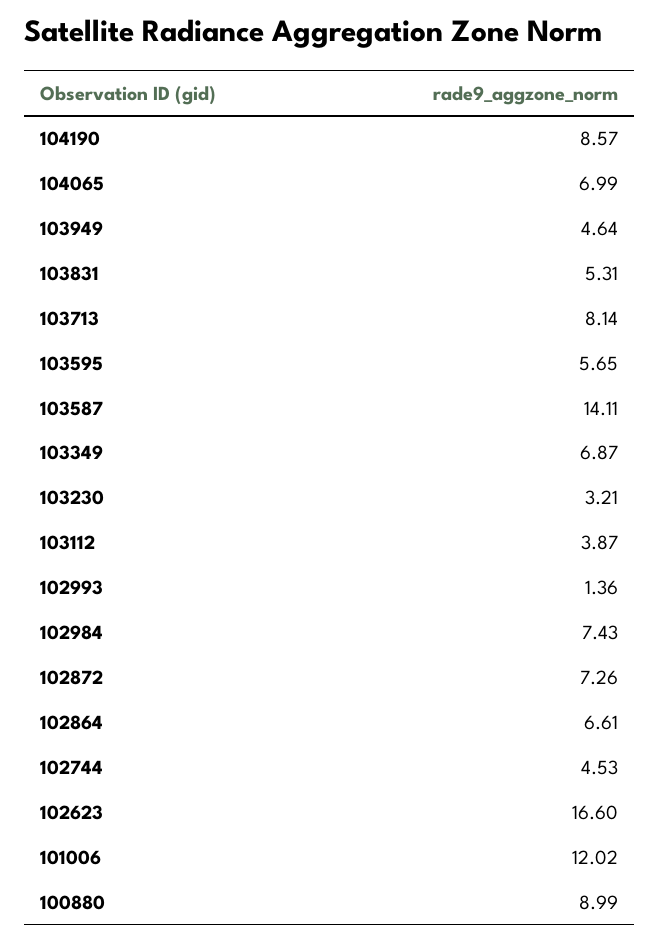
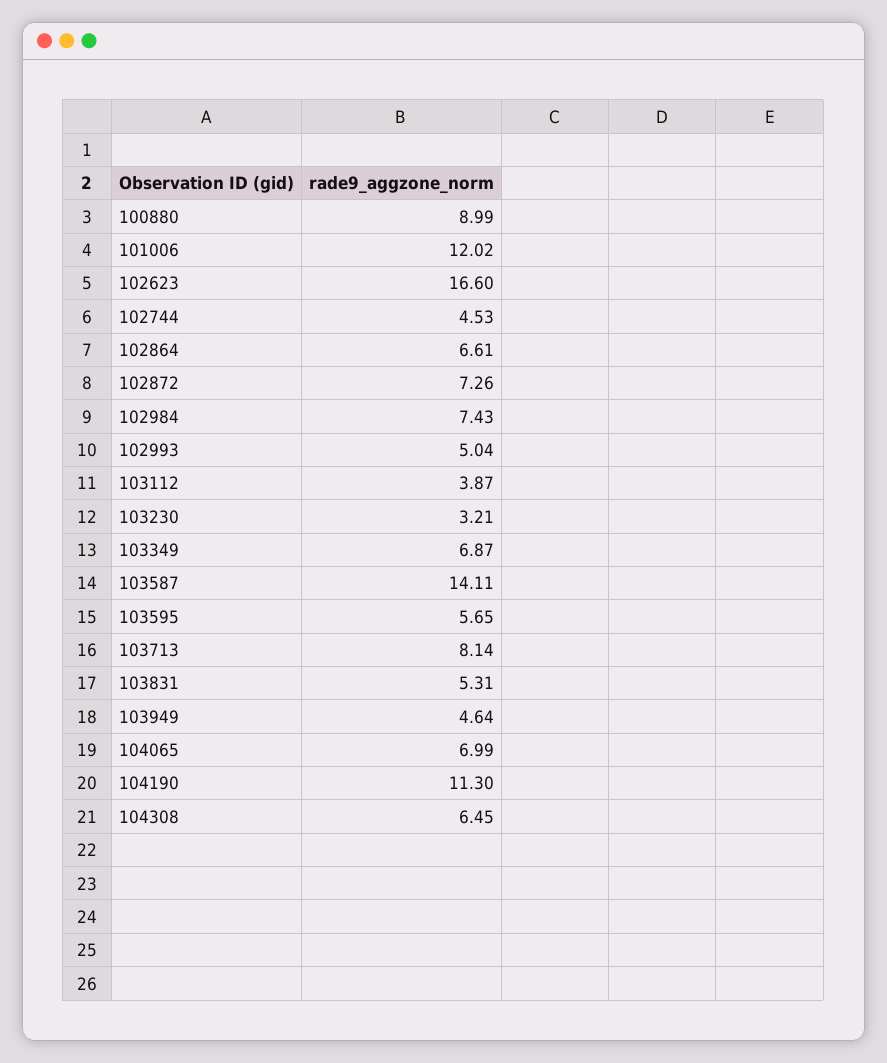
104190: 8.57 -> 11.3
102993: 1.36 -> 5.04
104308: none -> 6.45

